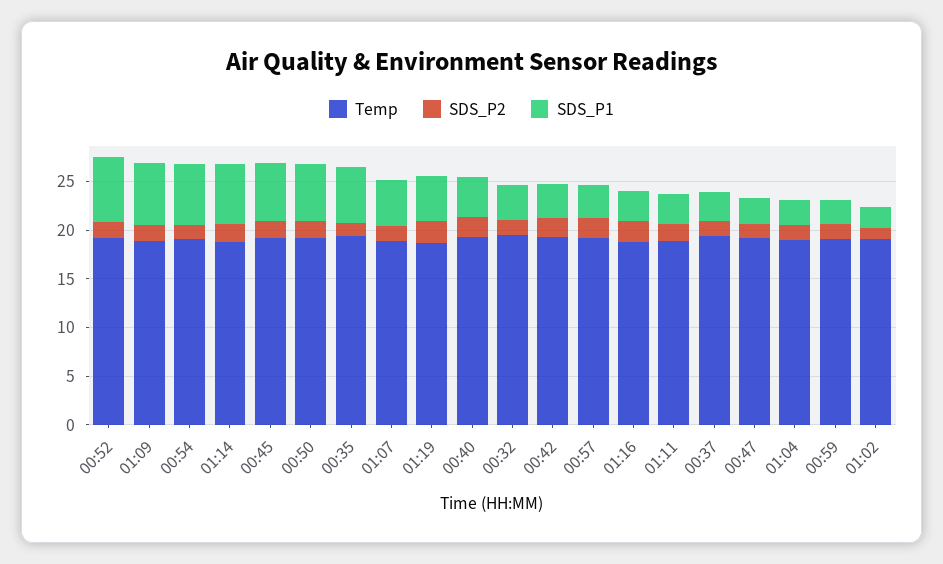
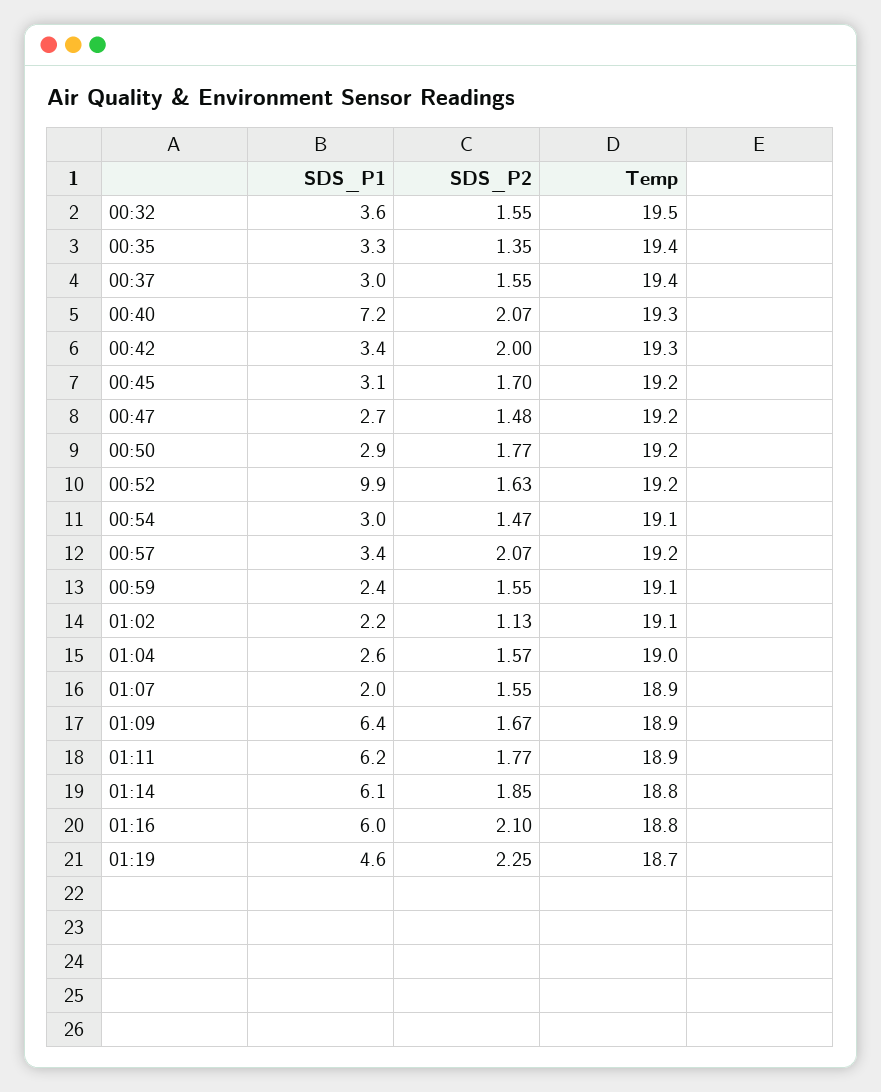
SDS_P1, 00:52: 7 -> 9.9
SDS_P1, 00:54: 6 -> 3
SDS_P1, 00:45: 6 -> 3.1
SDS_P1, 00:50: 6 -> 2.9
SDS_P1, 00:35: 6 -> 3.3
SDS_P1, 01:07: 5 -> 2
SDS_P1, 00:40: 4 -> 7.2
SDS_P1, 01:16: 3 -> 6
SDS_P1, 01:11: 3 -> 6.2

